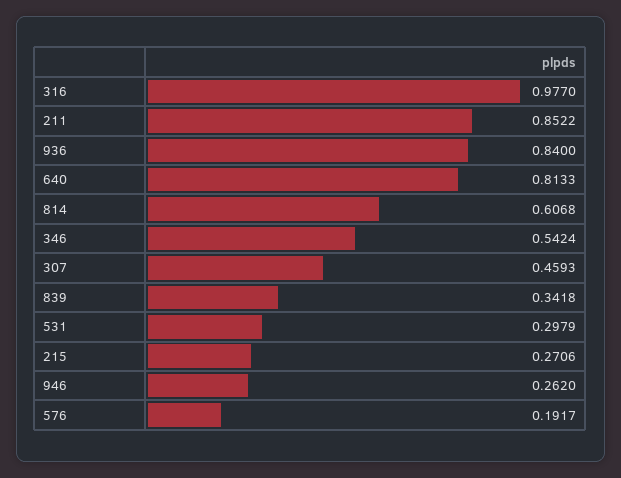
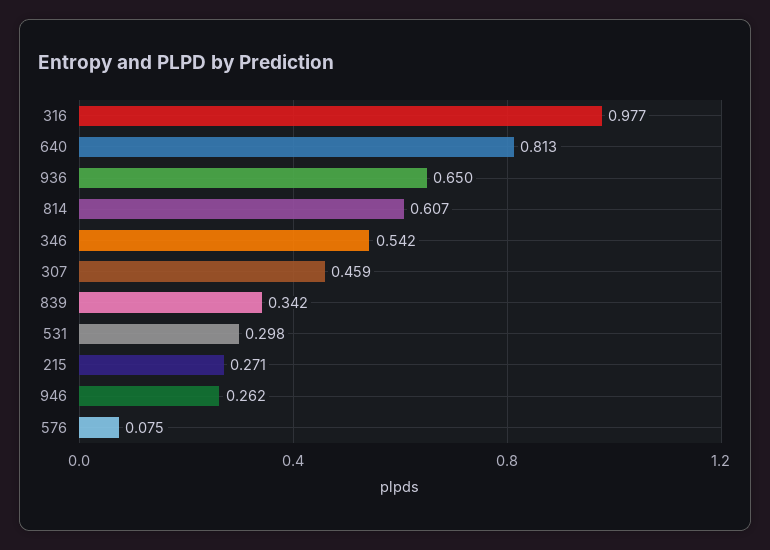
211: 0.8522 -> none
936: 0.84 -> 0.65
576: 0.1917 -> 0.075

